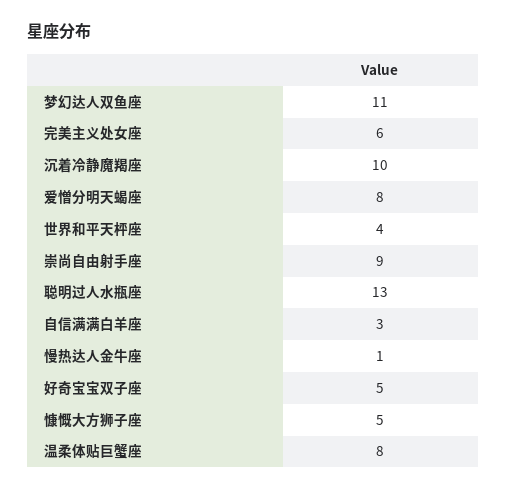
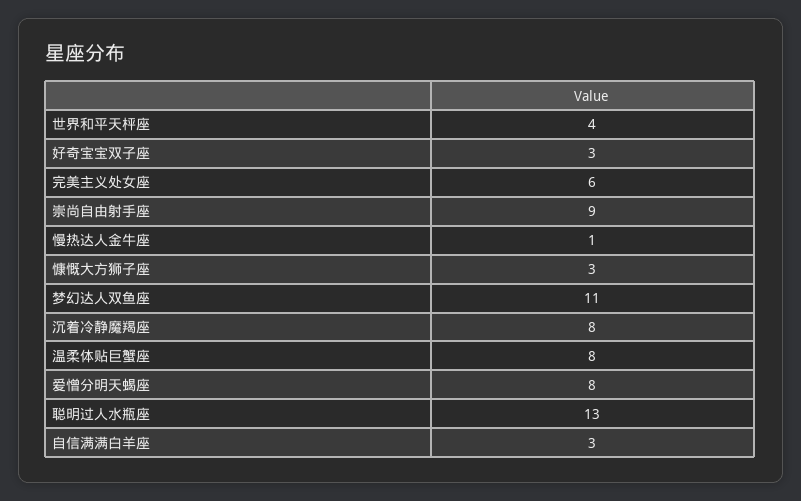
沉着冷静魔羯座: 10 -> 8
好奇宝宝双子座: 5 -> 3
慷慨大方狮子座: 5 -> 3

